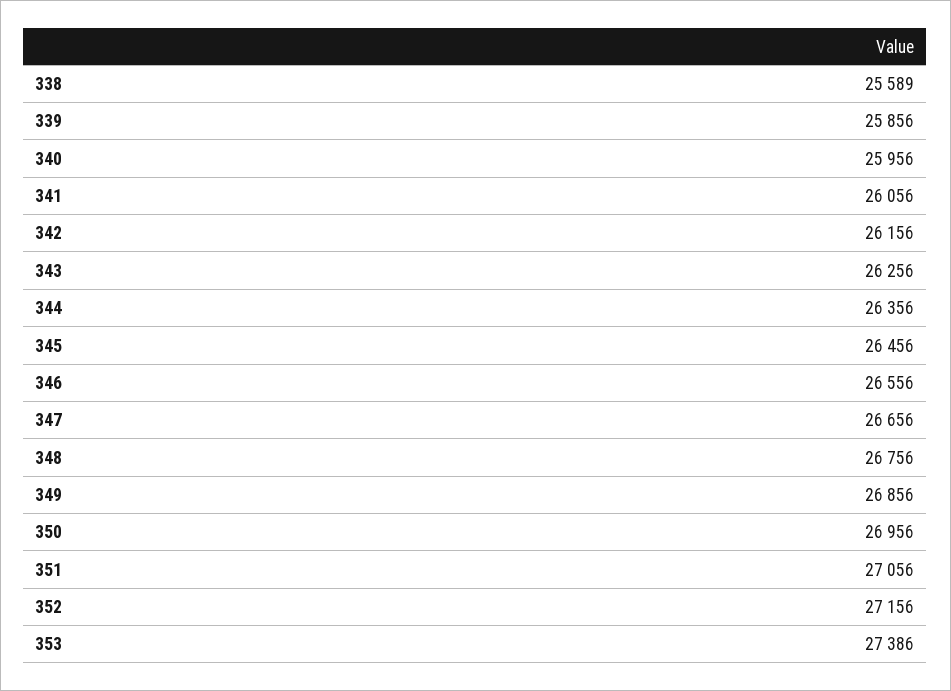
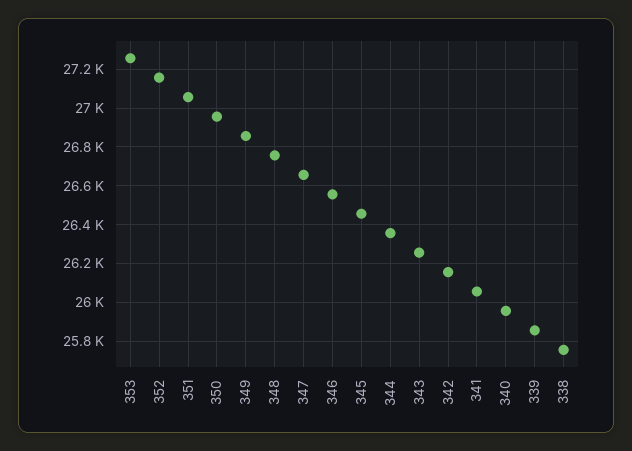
338: 25589 -> 25750
353: 27386 -> 27250

